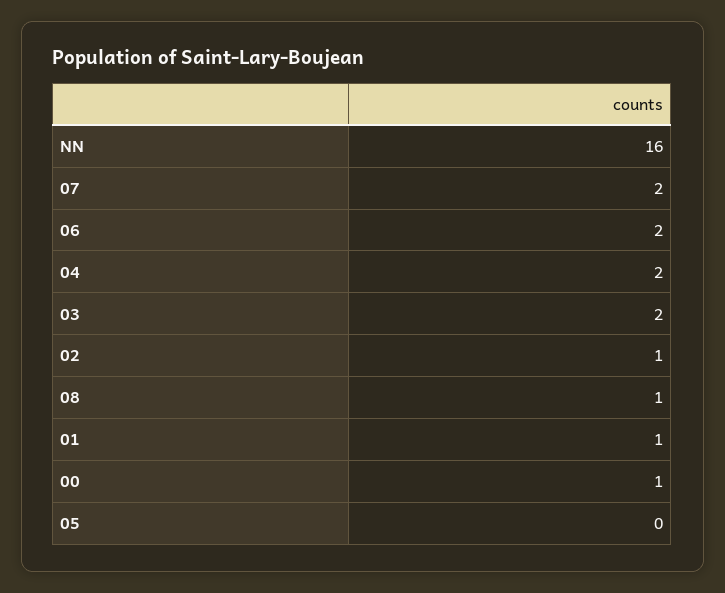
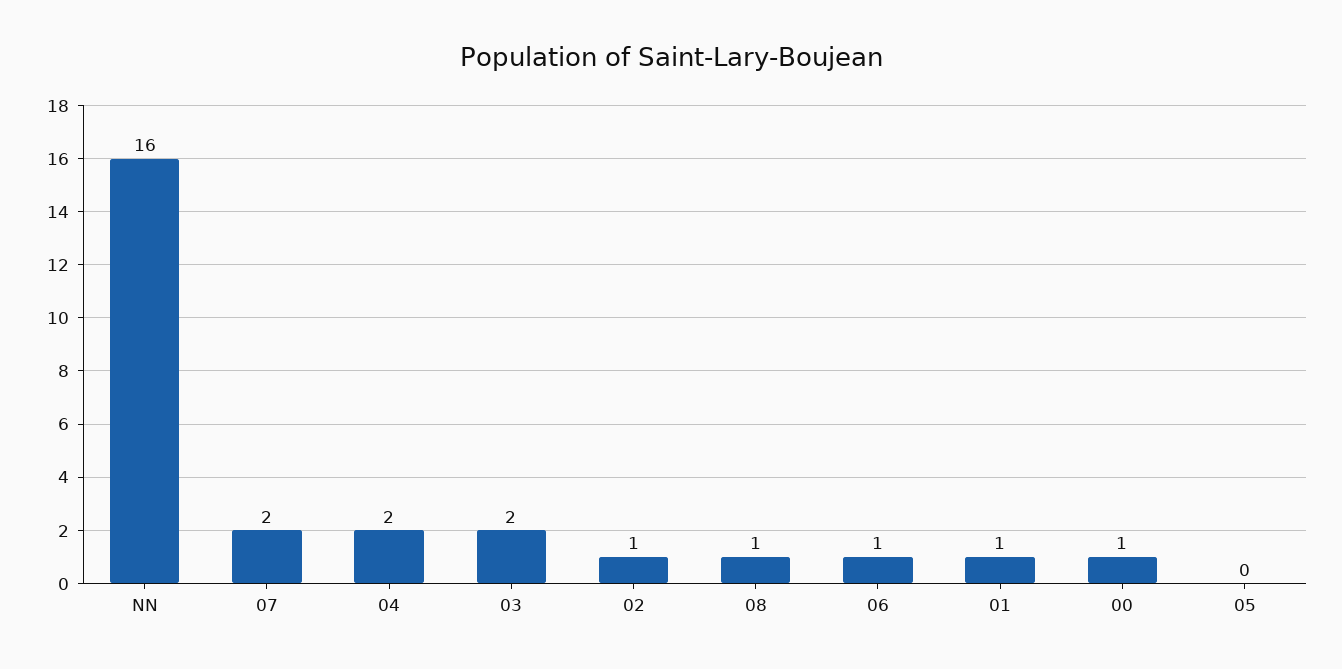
06: 2 -> 1

